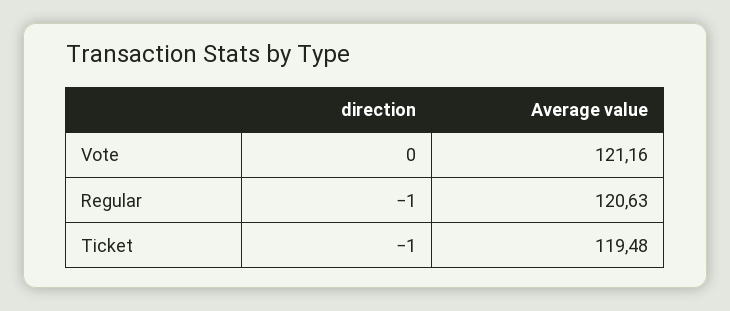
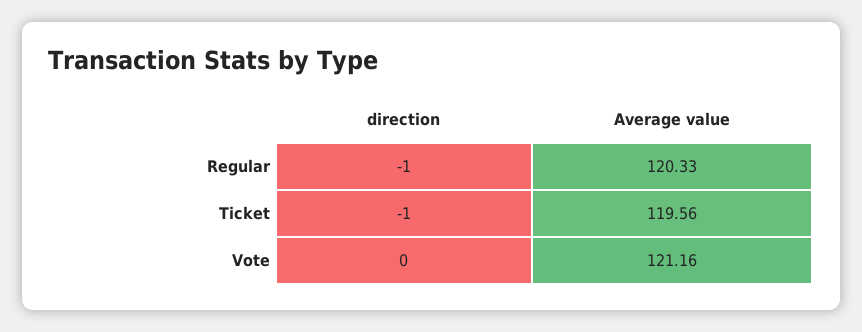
Average value, Regular: 120.63 -> 120.33
Average value, Ticket: 119.48 -> 119.56

